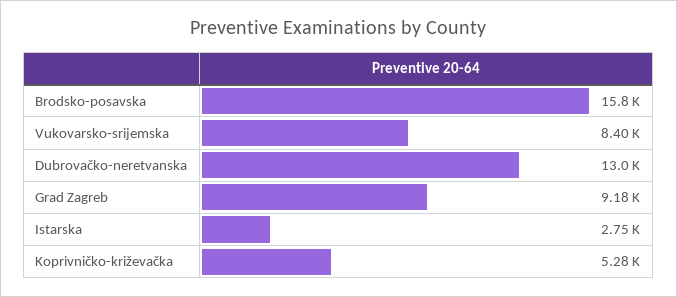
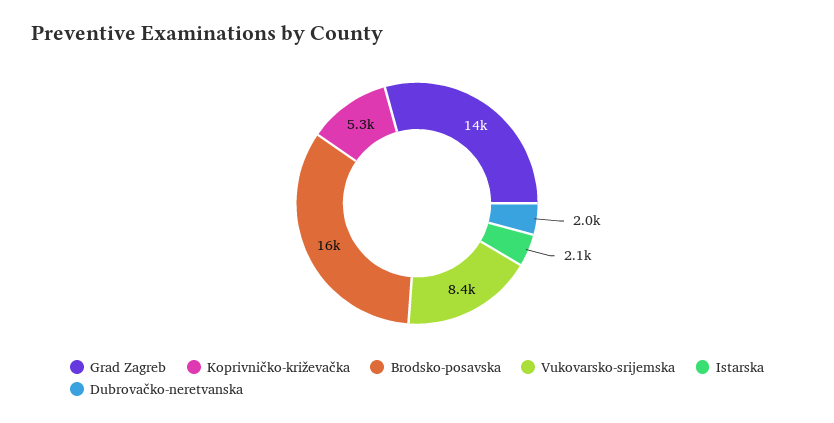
Dubrovačko-neretvanska: 13000 -> 2000
Grad Zagreb: 9180 -> 14000
Istarska: 2750 -> 2100

